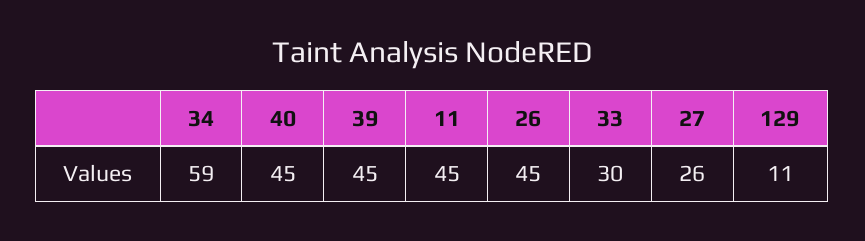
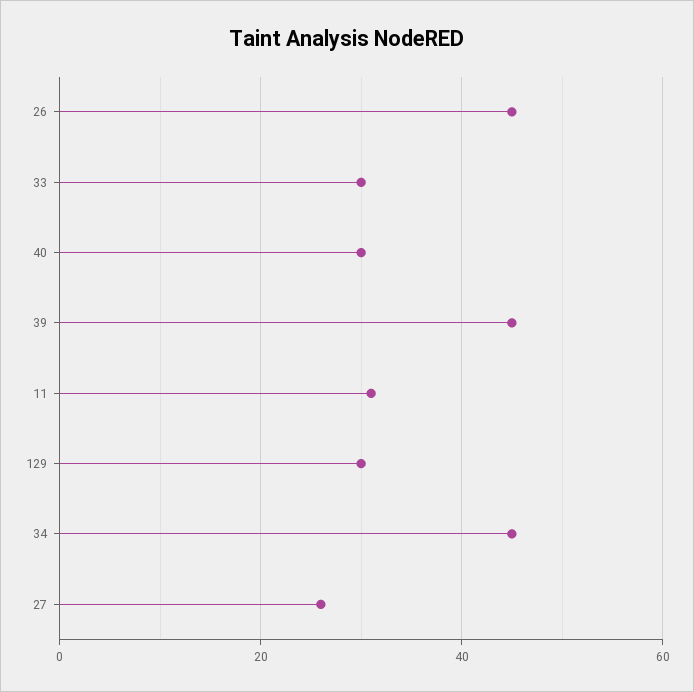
34: 59 -> 45
40: 45 -> 30
11: 45 -> 30
129: 11 -> 30

